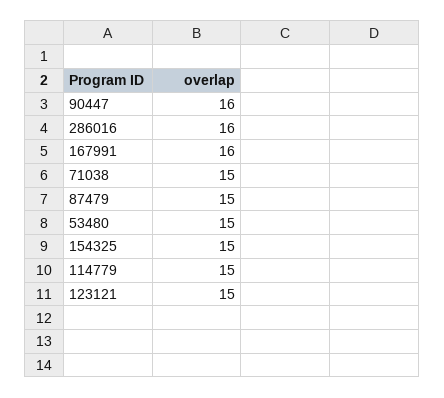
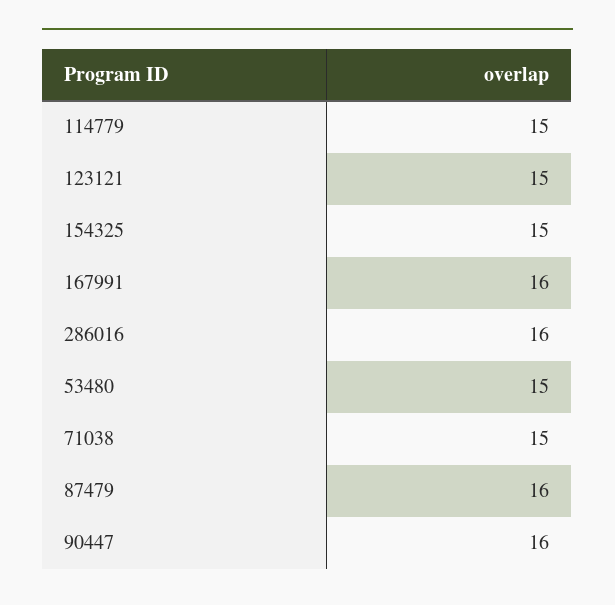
87479: 15 -> 16

